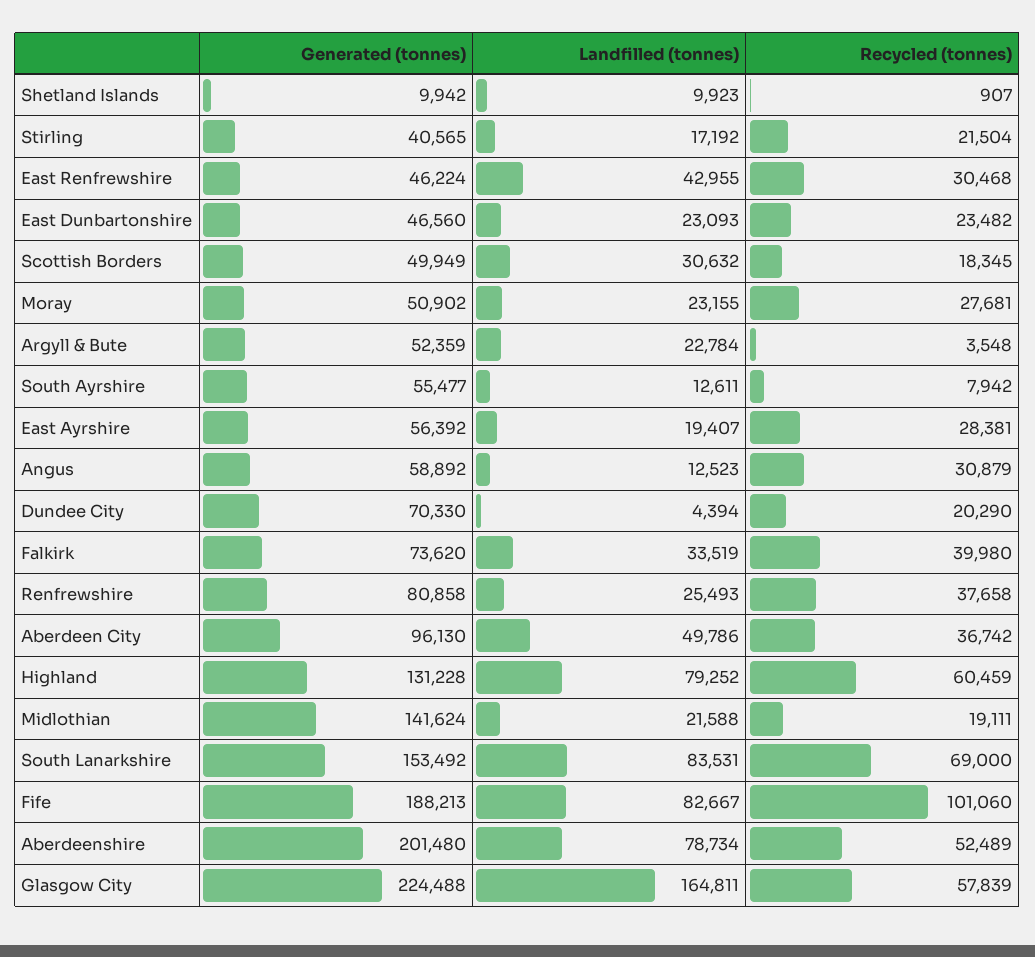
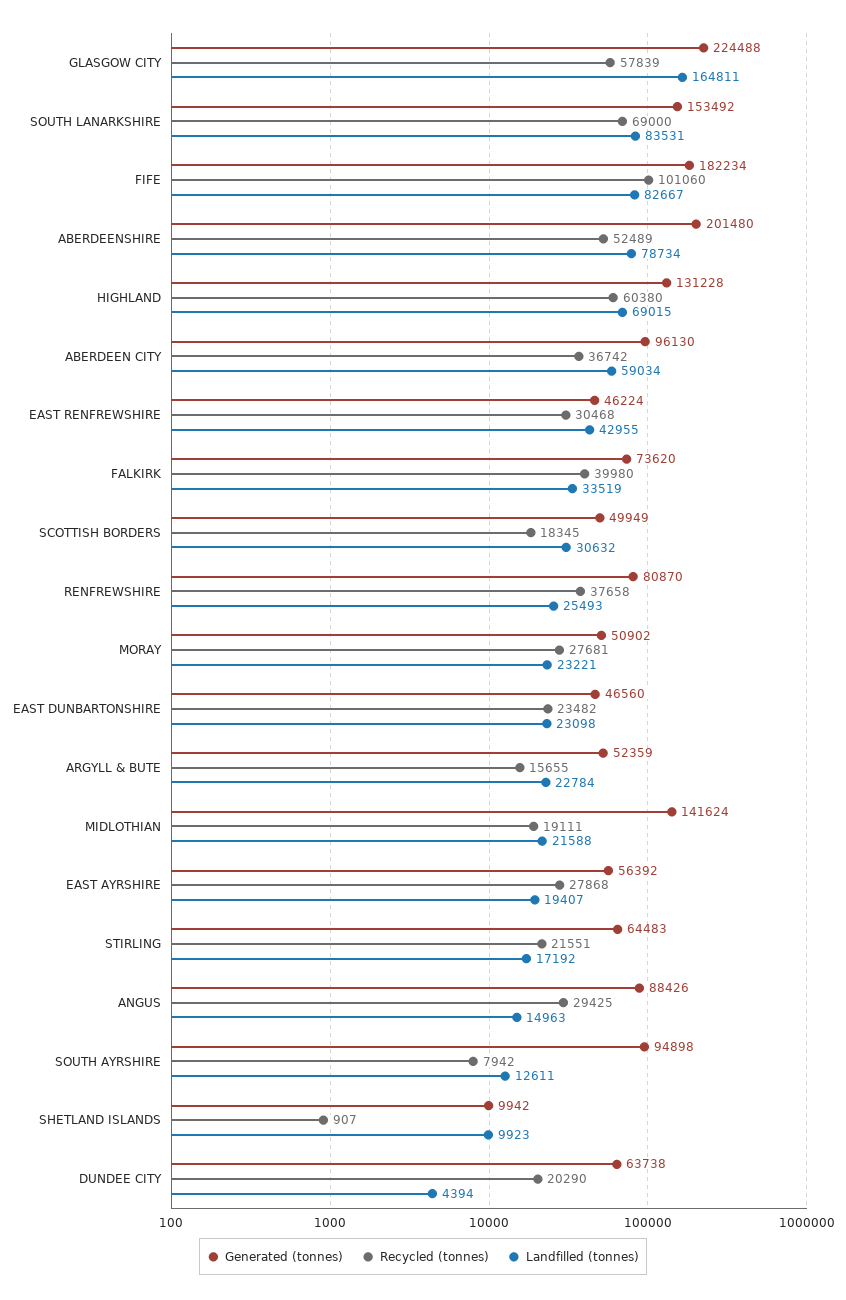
Generated (tonnes), Stirling: 40565 -> 64483
Recycled (tonnes), Stirling: 21504 -> 21551
Landfilled (tonnes), East Dunbartonshire: 23093 -> 23098
Landfilled (tonnes), Moray: 23155 -> 23221
Recycled (tonnes), Argyll & Bute: 3548 -> 15655
Generated (tonnes), South Ayrshire: 55477 -> 94898
Recycled (tonnes), East Ayrshire: 28381 -> 27868
Generated (tonnes), Angus: 58892 -> 88426
Landfilled (tonnes), Angus: 12523 -> 14963
Recycled (tonnes), Angus: 30879 -> 29425
Generated (tonnes), Dundee City: 70330 -> 63738
Generated (tonnes), Renfrewshire: 80858 -> 80870
Landfilled (tonnes), Aberdeen City: 49786 -> 59034
Landfilled (tonnes), Highland: 79252 -> 69015
Recycled (tonnes), Highland: 60459 -> 60380
Generated (tonnes), Fife: 188213 -> 182234

